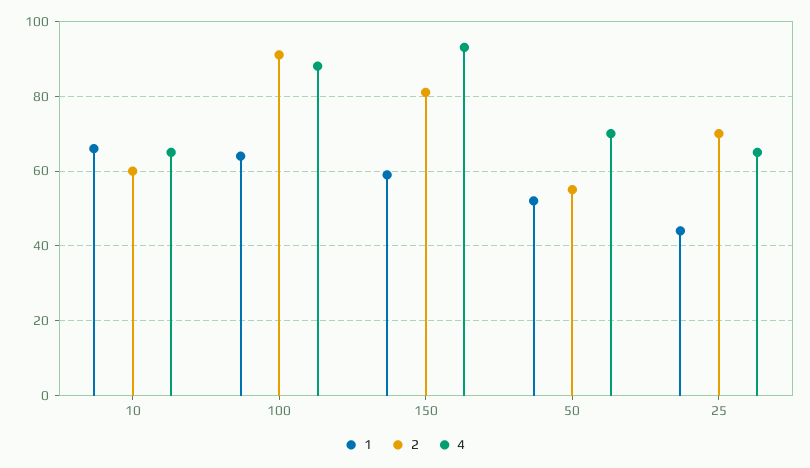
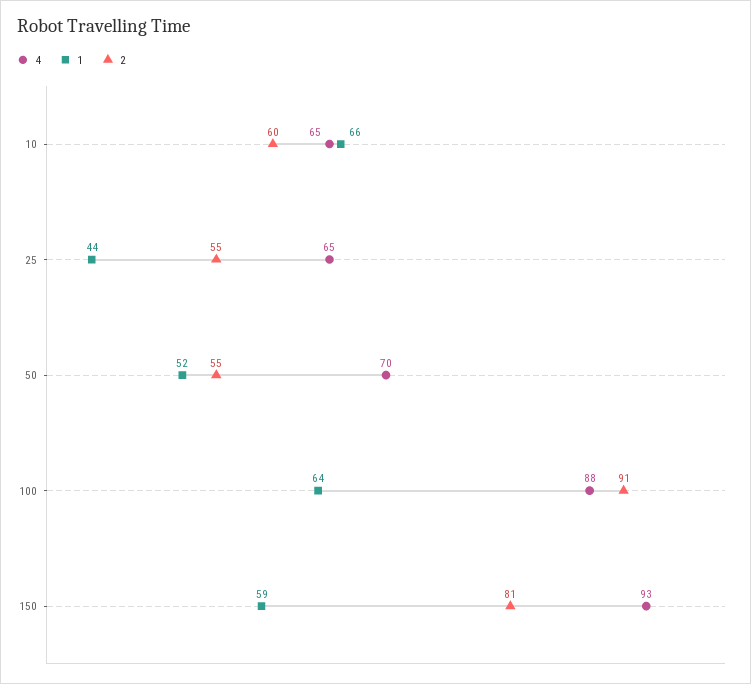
2, 25: 70 -> 55

